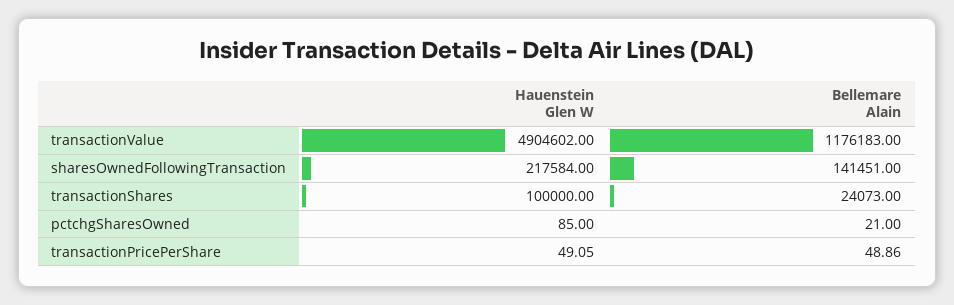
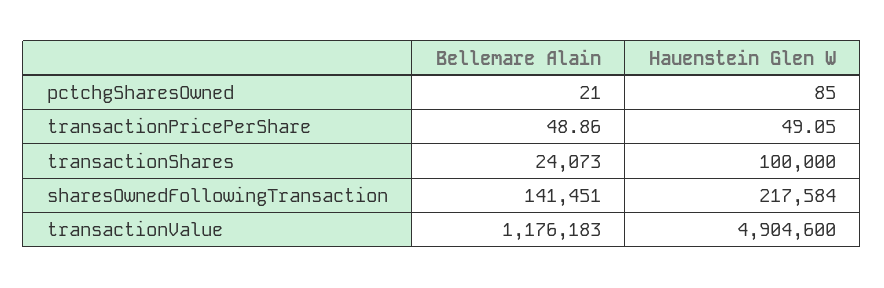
Hauenstein Glen W, transactionValue: 4904602 -> 4904600

